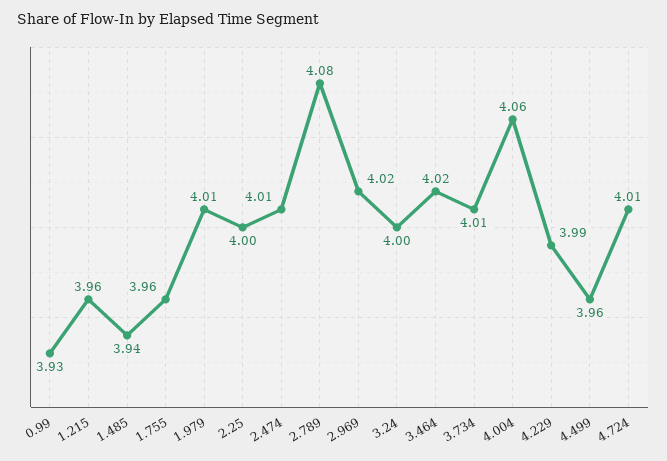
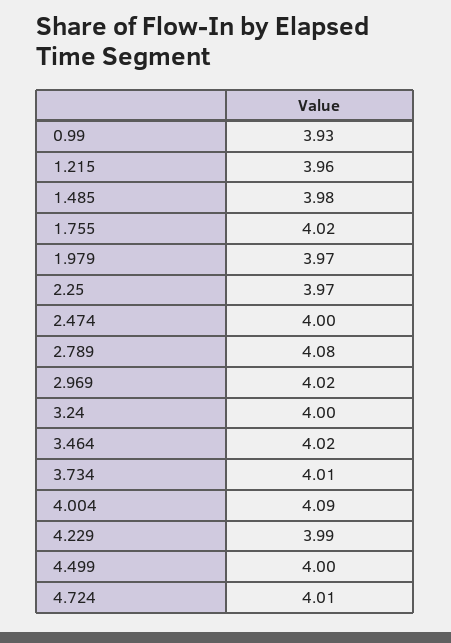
1.485: 3.94 -> 3.98
1.755: 3.96 -> 4.02
1.979: 4.01 -> 3.97
2.25: 4 -> 3.97
2.474: 4.01 -> 4
4.004: 4.06 -> 4.09
4.499: 3.96 -> 4

